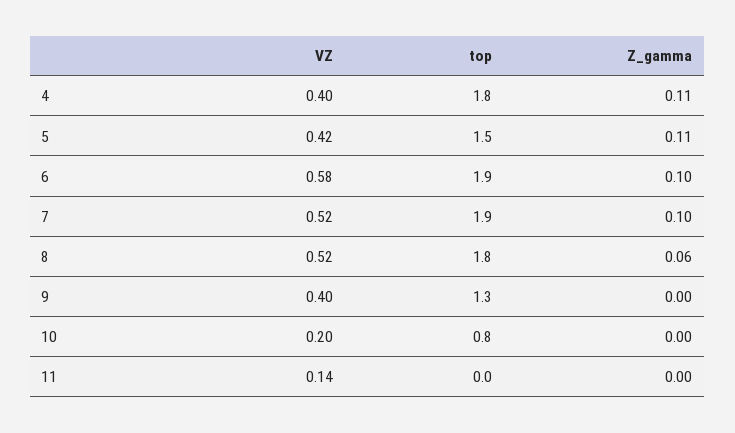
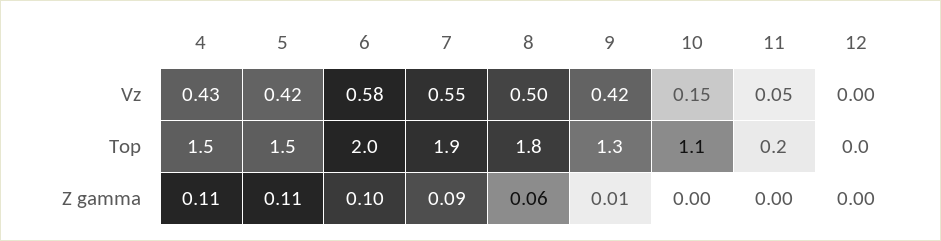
VZ, 4: 0.4 -> 0.43
top, 4: 1.8 -> 1.5
top, 6: 1.9 -> 2
VZ, 7: 0.52 -> 0.55
Z_gamma, 7: 0.1 -> 0.09
VZ, 8: 0.52 -> 0.5
VZ, 9: 0.4 -> 0.42
Z_gamma, 9: 0 -> 0.01
VZ, 10: 0.2 -> 0.15
top, 10: 0.8 -> 1.1
VZ, 11: 0.14 -> 0.05
top, 11: 0 -> 0.2
VZ, 12: none -> 0
top, 12: none -> 0
Z_gamma, 12: none -> 0

